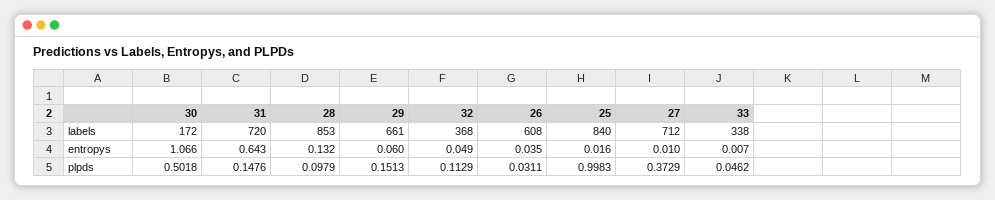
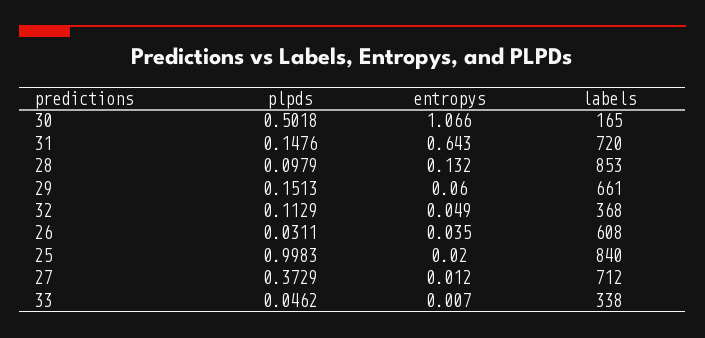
30, labels: 172 -> 165
25, entropys: 0.016 -> 0.02
27, entropys: 0.01 -> 0.012

